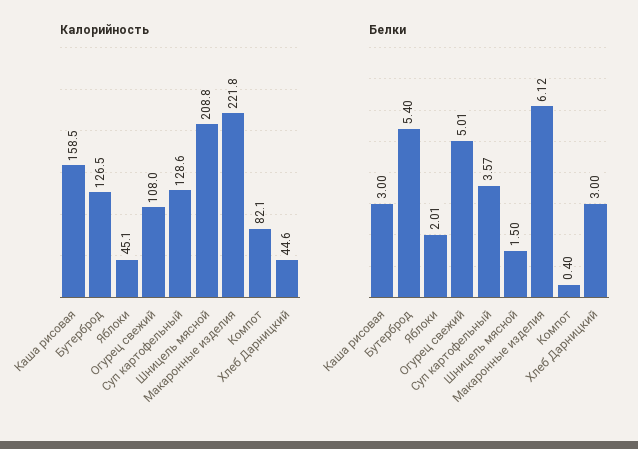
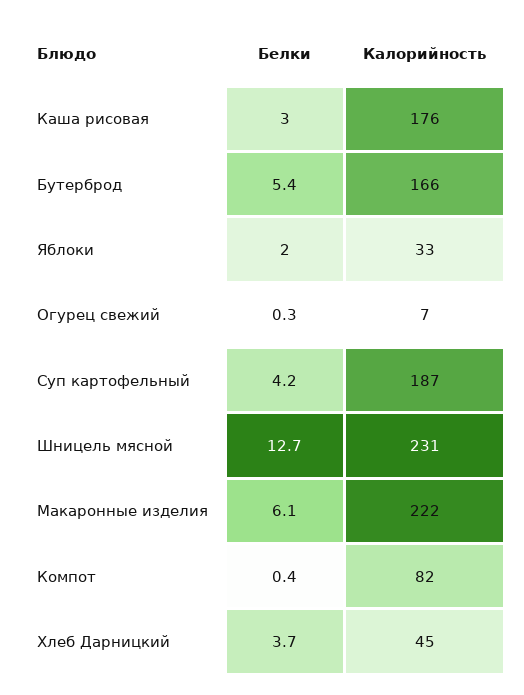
Калорийность, Каша рисовая: 158.5 -> 176
Калорийность, Бутерброд: 126.5 -> 166
Калорийность, Яблоки: 45.1 -> 33
Калорийность, Огурец свежий: 108 -> 7
Калорийность, Суп картофельный: 128.6 -> 187
Калорийность, Шницель мясной: 208.8 -> 231
Белки, Огурец свежий: 5.01 -> 0.3
Белки, Суп картофельный: 3.57 -> 4.2
Белки, Шницель мясной: 1.5 -> 12.7
Белки, Хлеб Дарницкий: 3 -> 3.7

